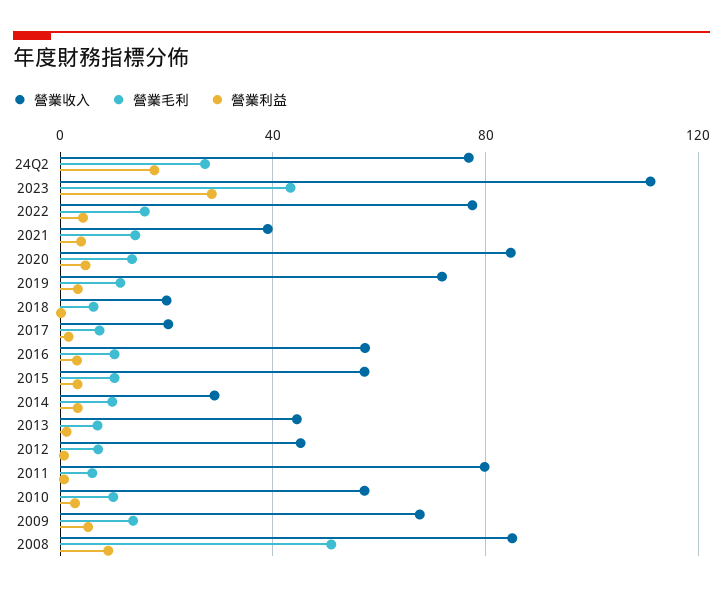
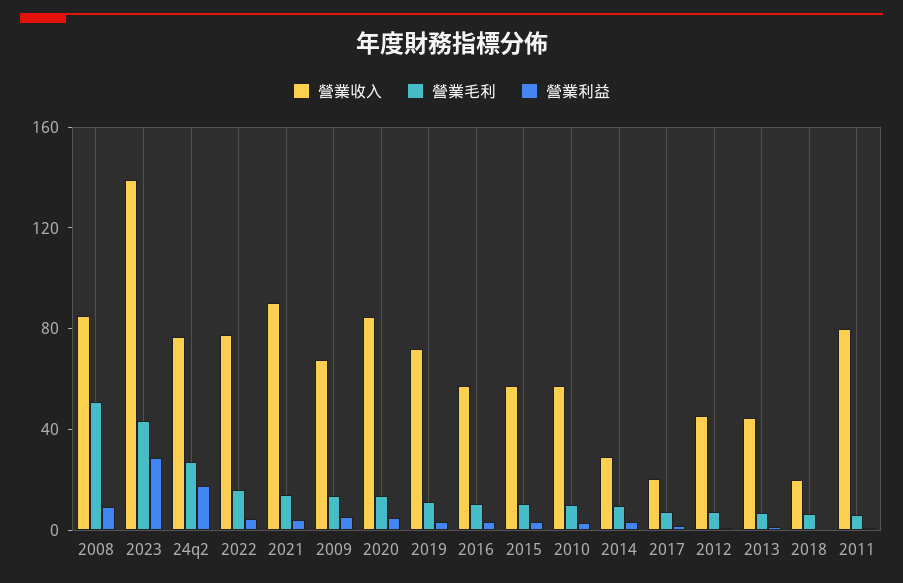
營業收入, 2023: 110 -> 140
營業收入, 2021: 40 -> 90

